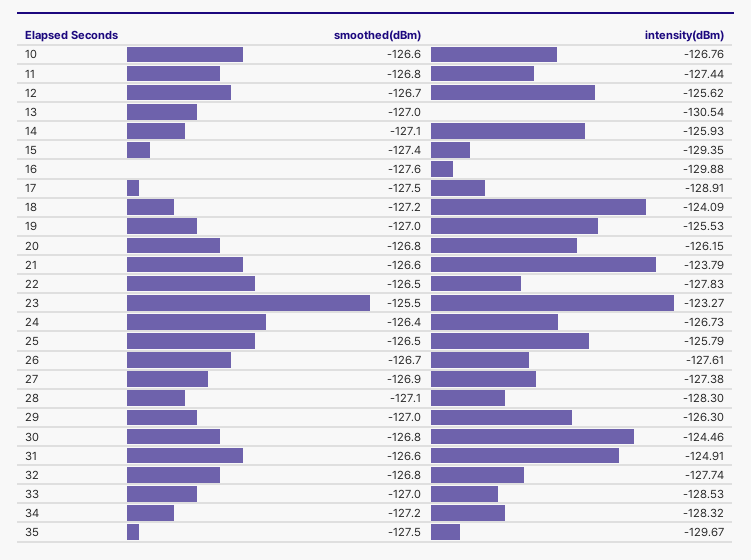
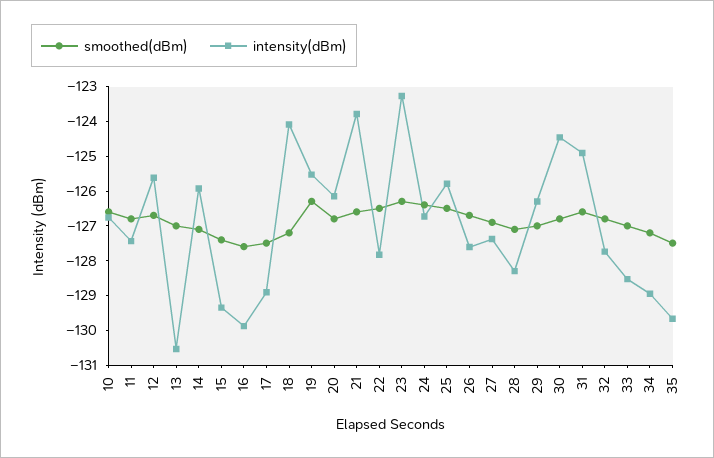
smoothed(dBm), 19: -127 -> -126.25
smoothed(dBm), 23: -125.5 -> -126.25
intensity(dBm), 34: -128.32 -> -129

